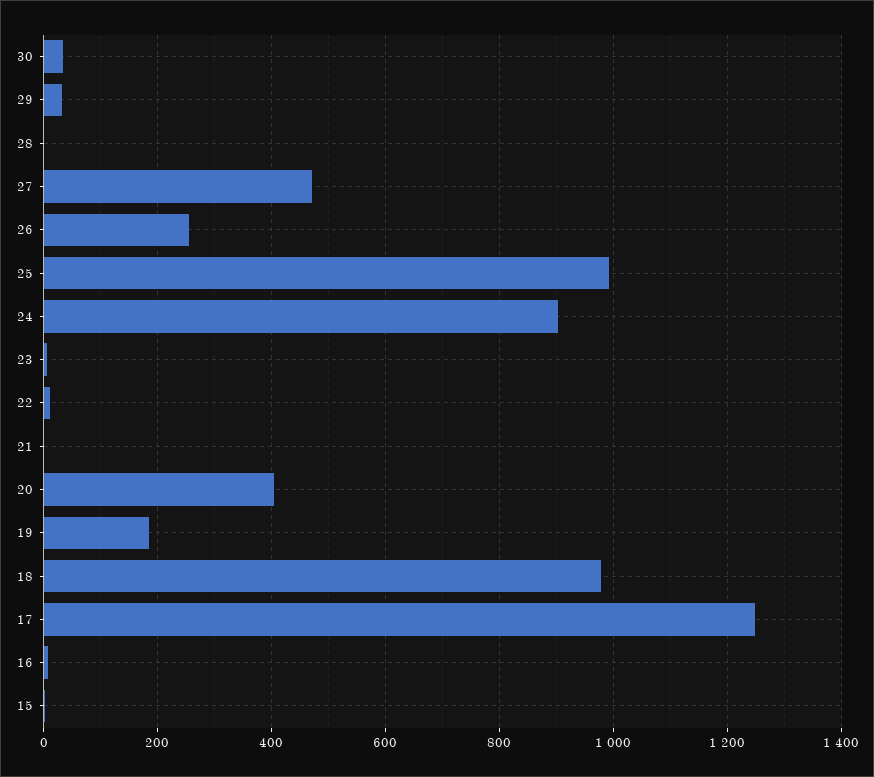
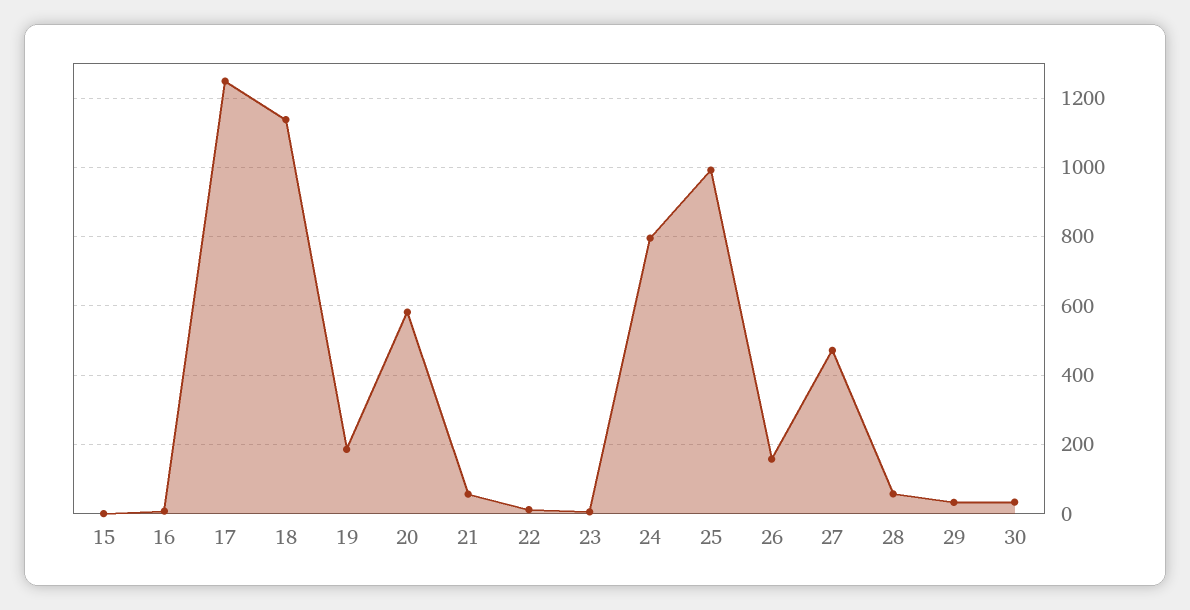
28: 0 -> 60
26: 260 -> 160
24: 900 -> 800
21: 0 -> 60
20: 400 -> 580
18: 980 -> 1140

